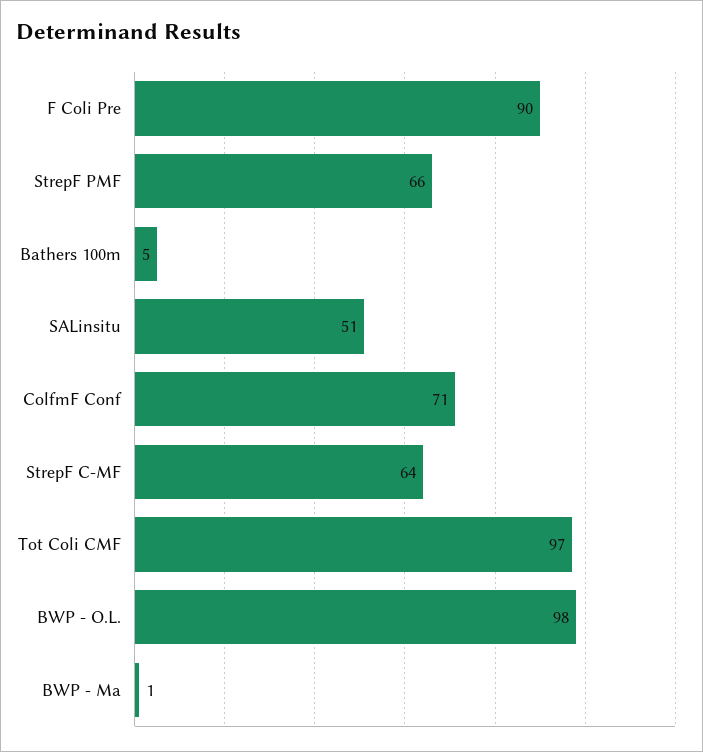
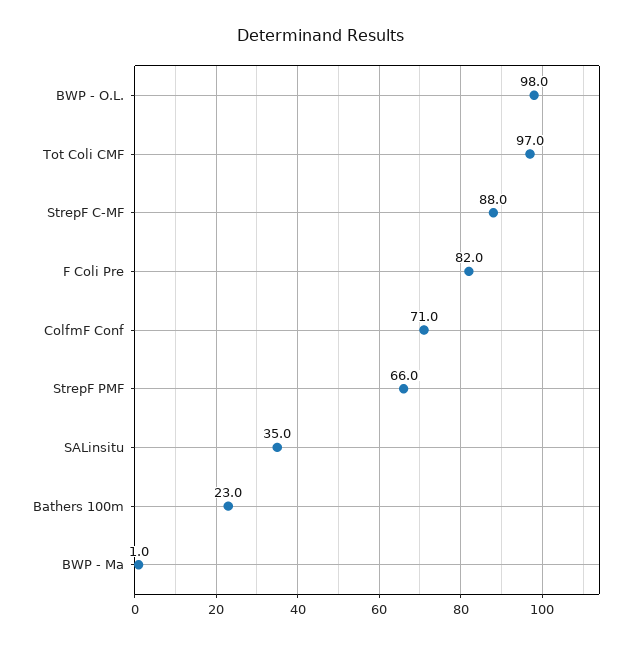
F Coli Pre: 90 -> 82
Bathers 100m: 5 -> 23
SALinsitu: 51 -> 35
StrepF C-MF: 64 -> 88

